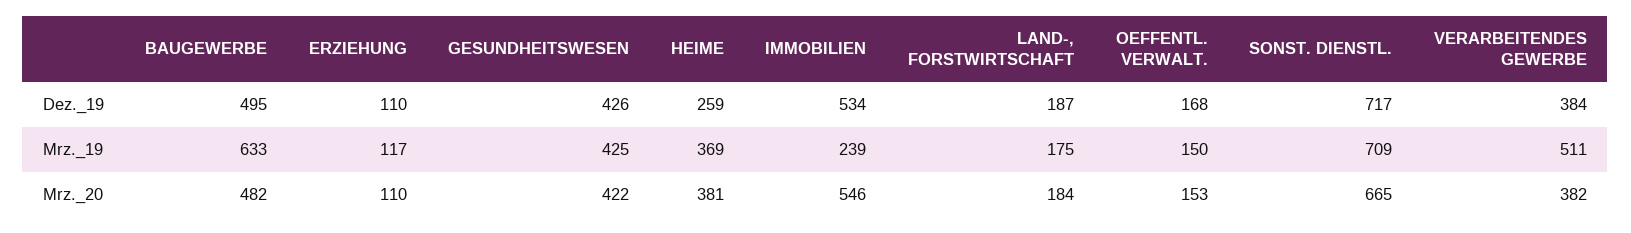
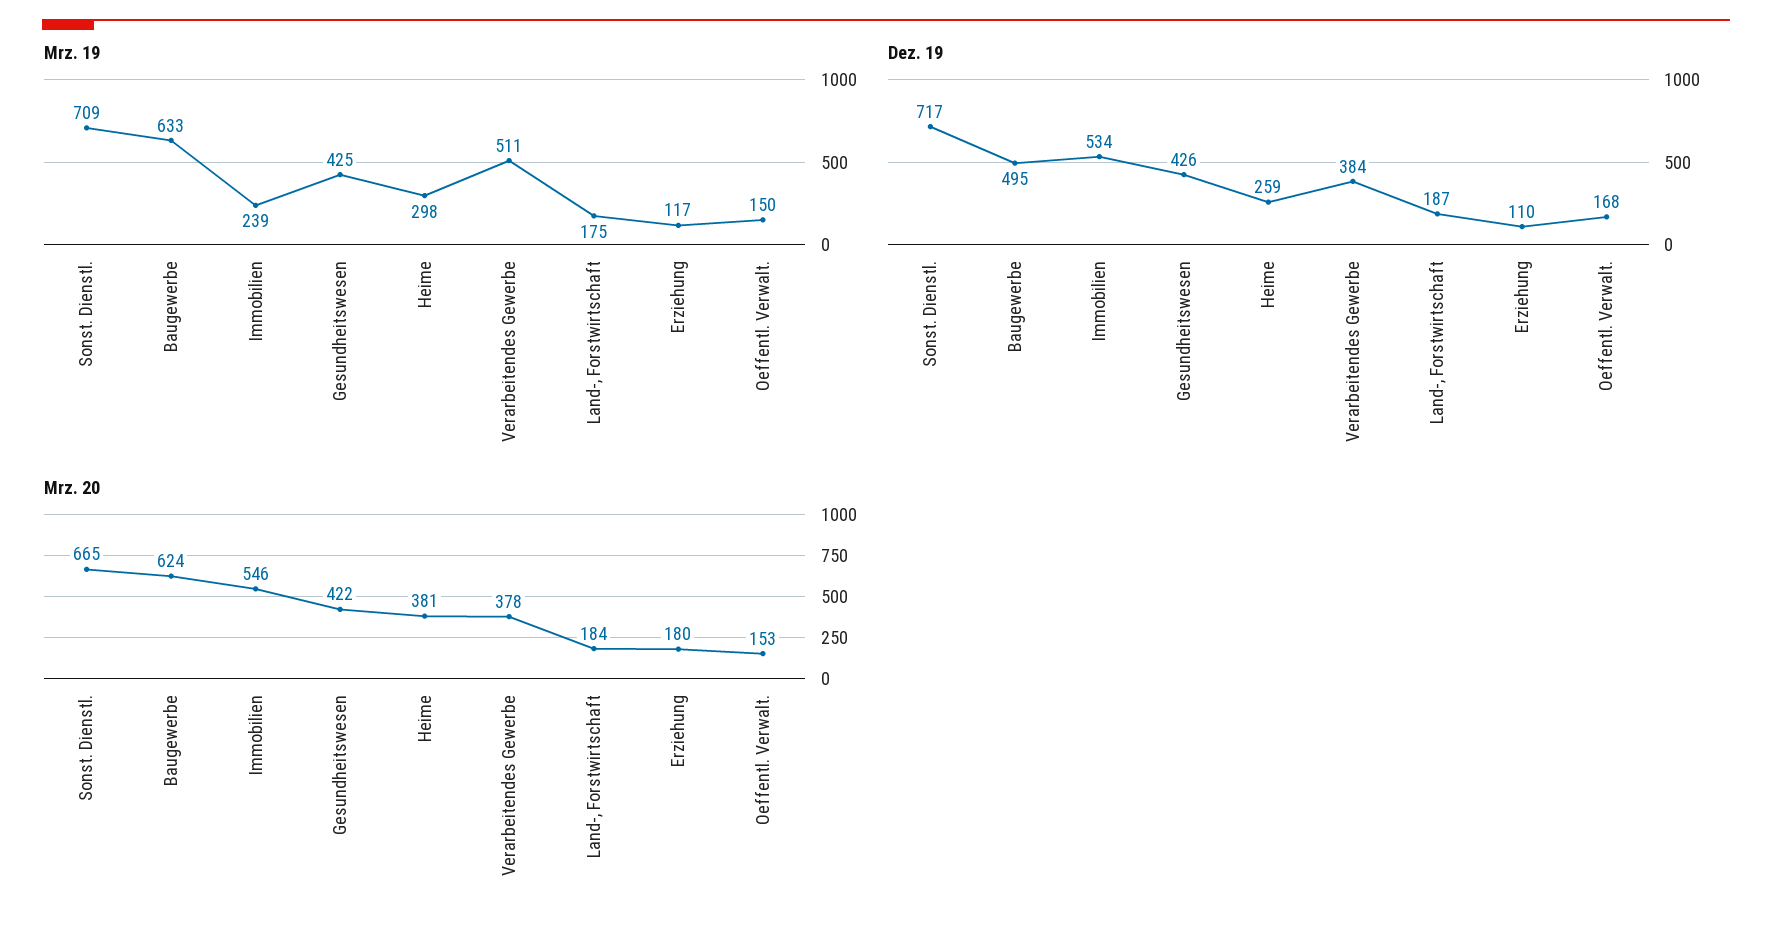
Mrz._19, HEIME: 369 -> 298
Mrz._20, BAUGEWERBE: 482 -> 624
Mrz._20, ERZIEHUNG: 110 -> 180
Mrz._20, VERARBEITENDES GEWERBE: 382 -> 378

